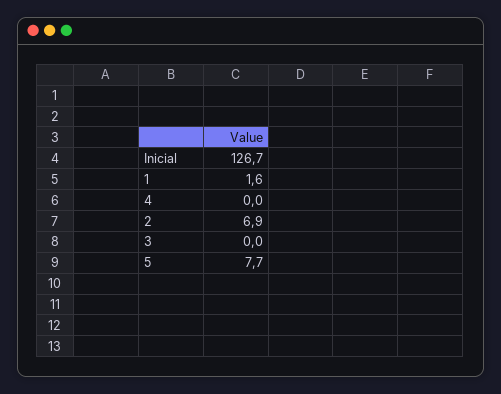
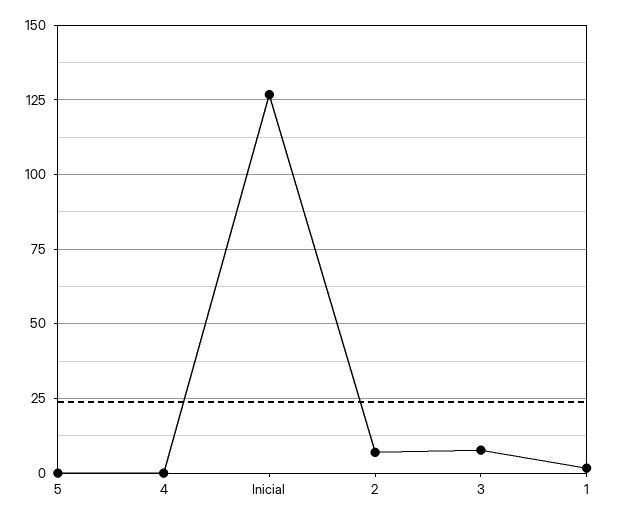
3: 0 -> 7.5
5: 7.7 -> 0

